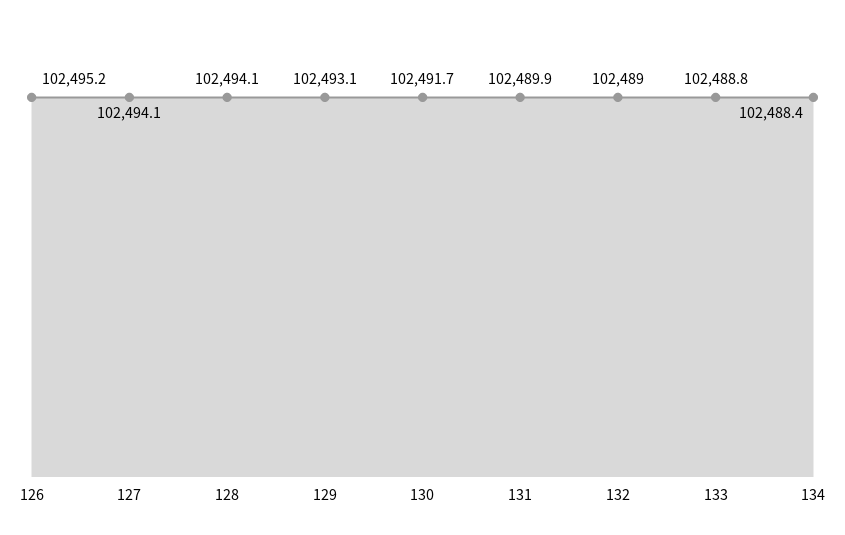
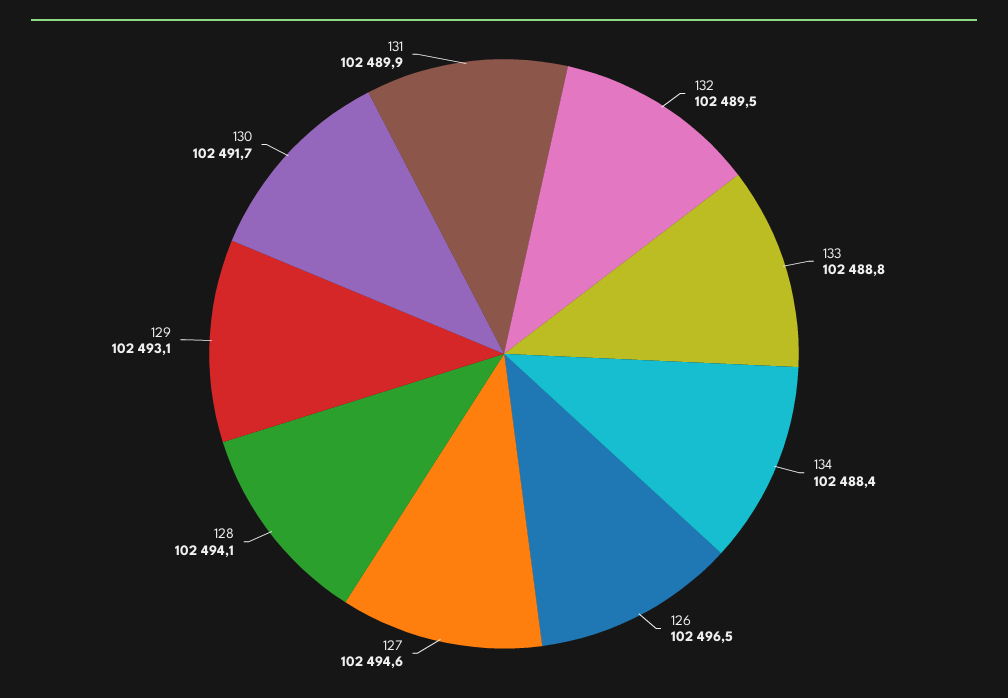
126: 102495.2 -> 102496.5
127: 102494.1 -> 102494.6
132: 102489 -> 102489.5

